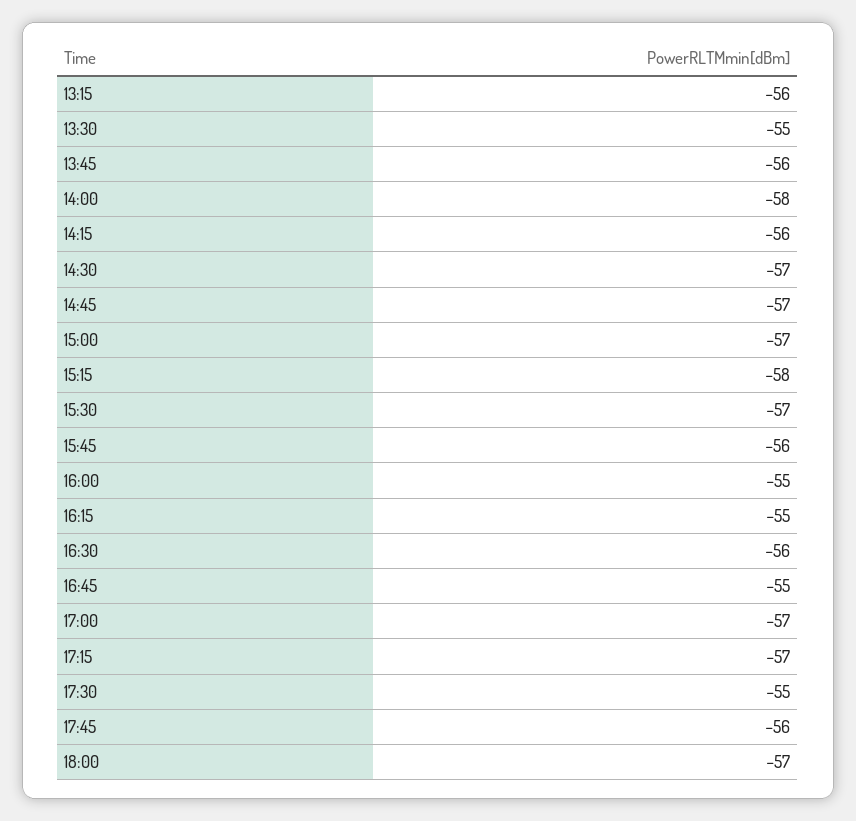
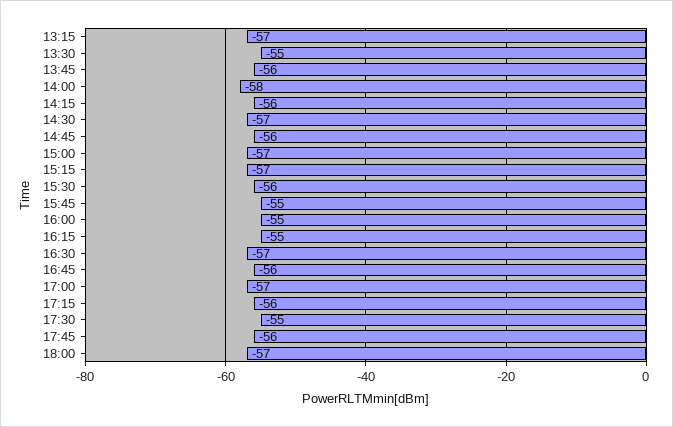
13:15: -56 -> -57
14:45: -57 -> -56
15:15: -58 -> -57
15:30: -57 -> -56
15:45: -56 -> -55
16:30: -56 -> -57
16:45: -55 -> -56
17:15: -57 -> -56

